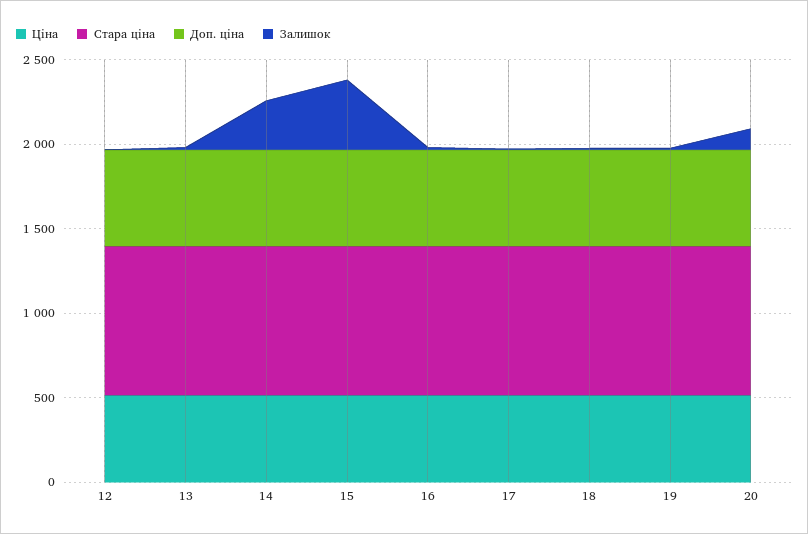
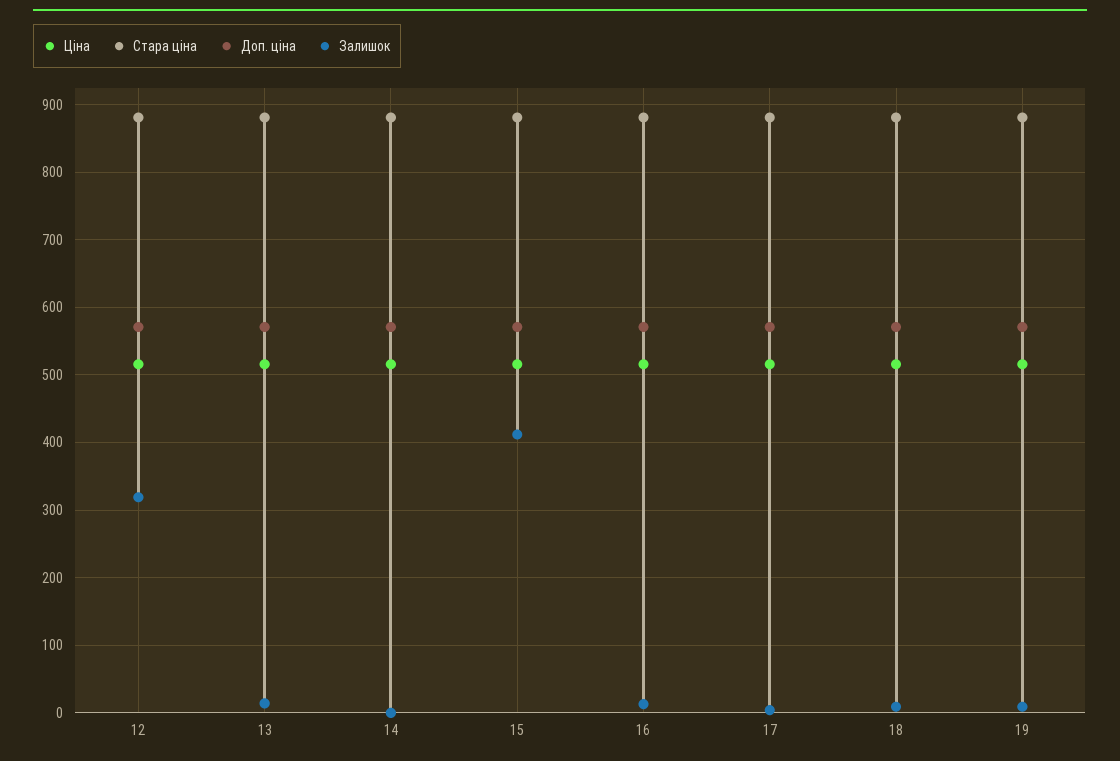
Залишок, 12: 0 -> 320
Залишок, 14: 300 -> 0
Ціна, 20: 500 -> none
Стара ціна, 20: 900 -> none
Доп. ціна, 20: 600 -> none
Залишок, 20: 100 -> none

